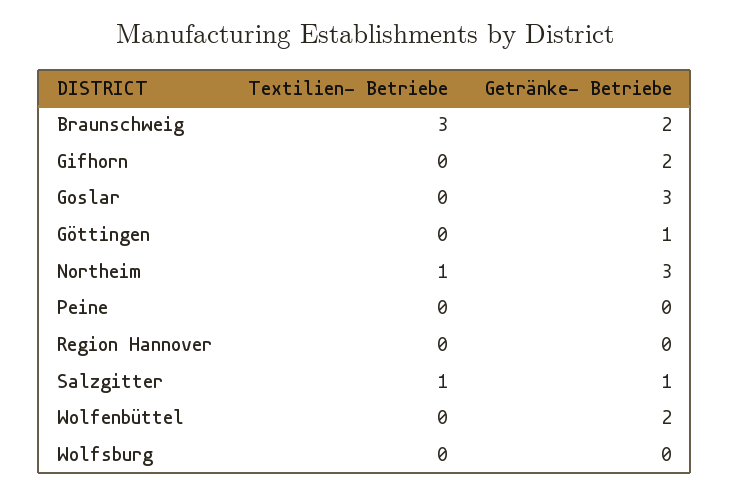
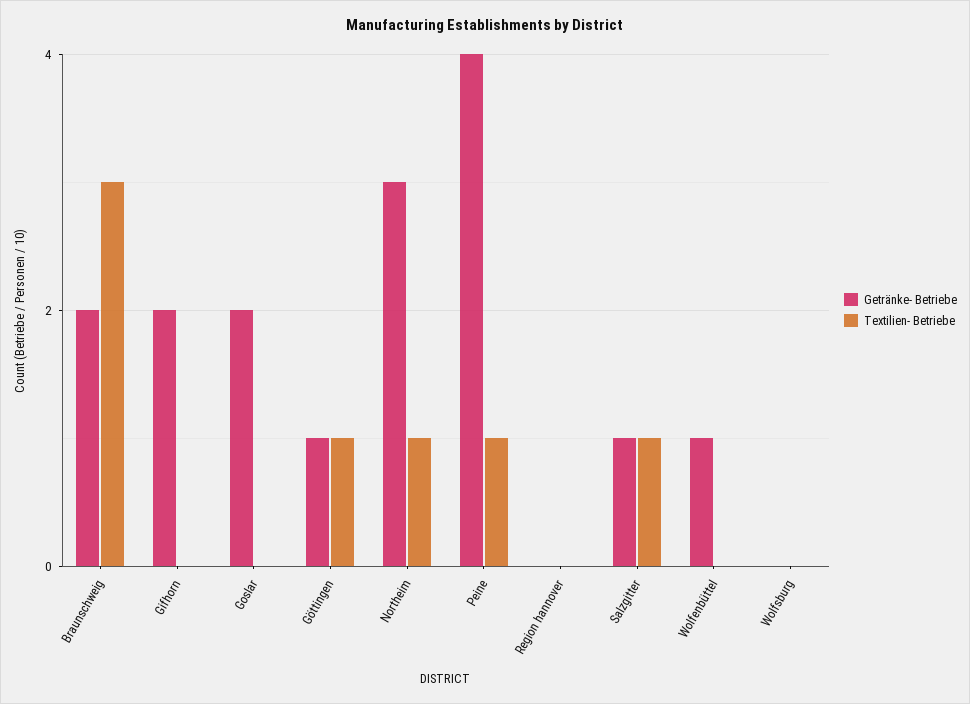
Getränke- Betriebe, Goslar: 3 -> 2
Textilien- Betriebe, Göttingen: 0 -> 1
Textilien- Betriebe, Peine: 0 -> 1
Getränke- Betriebe, Peine: 0 -> 4
Getränke- Betriebe, Wolfenbüttel: 2 -> 1

